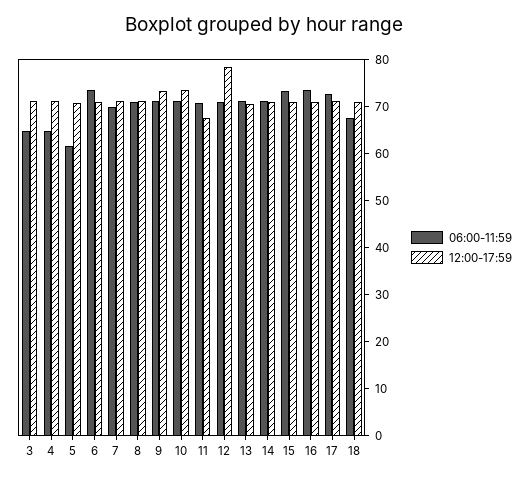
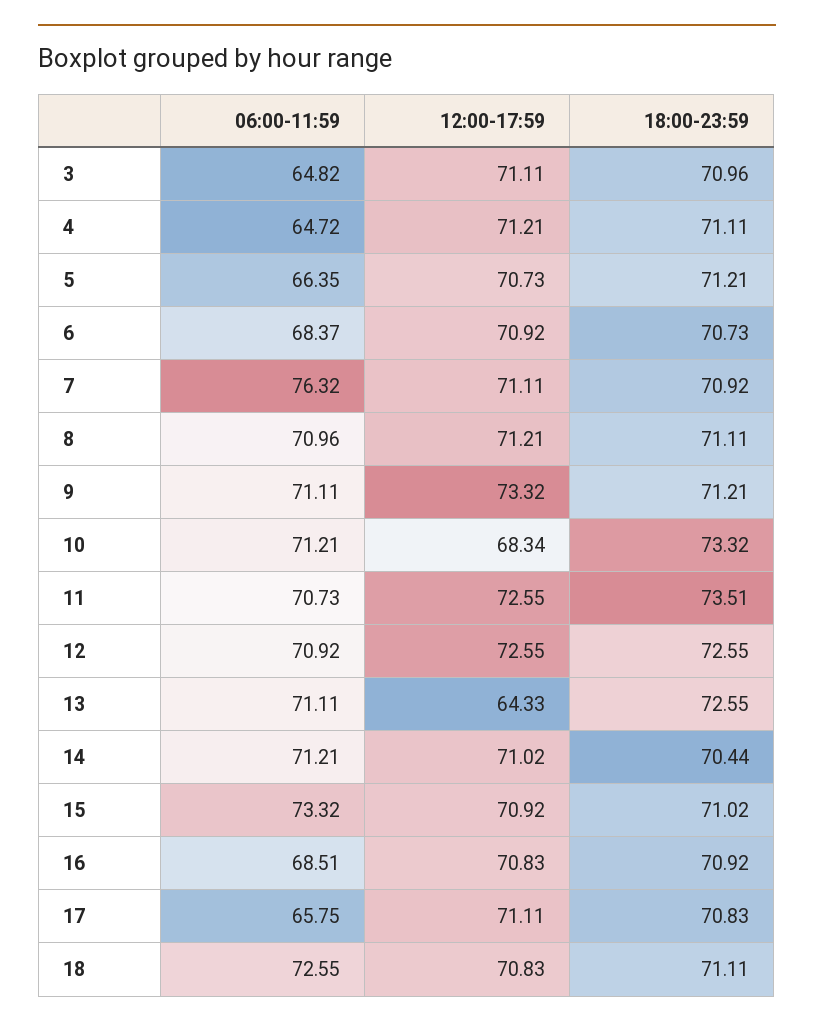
06:00-11:59, 5: 62 -> 66.35
06:00-11:59, 6: 74 -> 68.37
06:00-11:59, 7: 70 -> 76.32
12:00-17:59, 10: 74 -> 68.34
12:00-17:59, 11: 68 -> 72.55
12:00-17:59, 12: 78 -> 72.55
12:00-17:59, 13: 70 -> 64.33
06:00-11:59, 16: 74 -> 68.51
06:00-11:59, 17: 72 -> 65.75
06:00-11:59, 18: 68 -> 72.55
18:00-23:59, 3: none -> 70.96
18:00-23:59, 4: none -> 71.11
18:00-23:59, 5: none -> 71.21
18:00-23:59, 6: none -> 70.73
18:00-23:59, 7: none -> 70.92
18:00-23:59, 8: none -> 71.11
18:00-23:59, 9: none -> 71.21
18:00-23:59, 10: none -> 73.32
18:00-23:59, 11: none -> 73.51
18:00-23:59, 12: none -> 72.55
18:00-23:59, 13: none -> 72.55
18:00-23:59, 14: none -> 70.44
18:00-23:59, 15: none -> 71.02
18:00-23:59, 16: none -> 70.92
18:00-23:59, 17: none -> 70.83
18:00-23:59, 18: none -> 71.11

